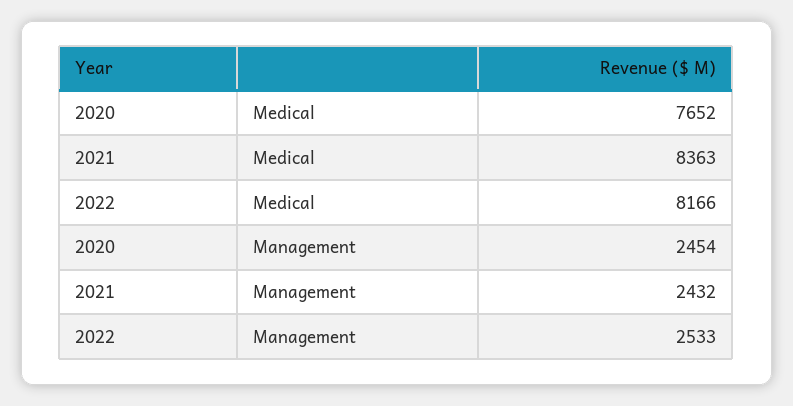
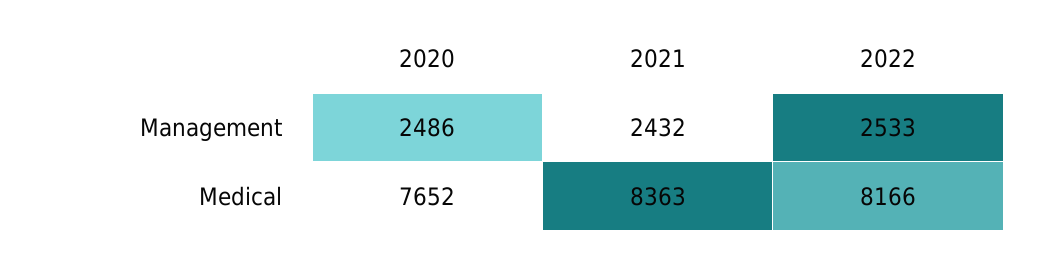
2020, Management: 2454 -> 2486

